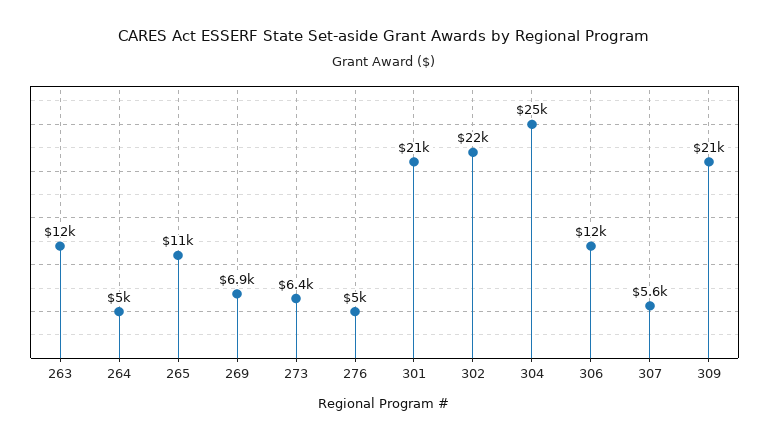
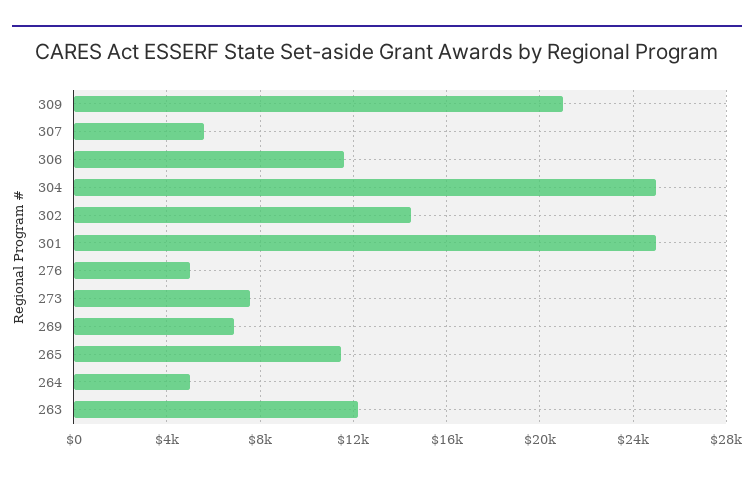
273: 6400 -> 7500
301: 21000 -> 25000
302: 22000 -> 14500

